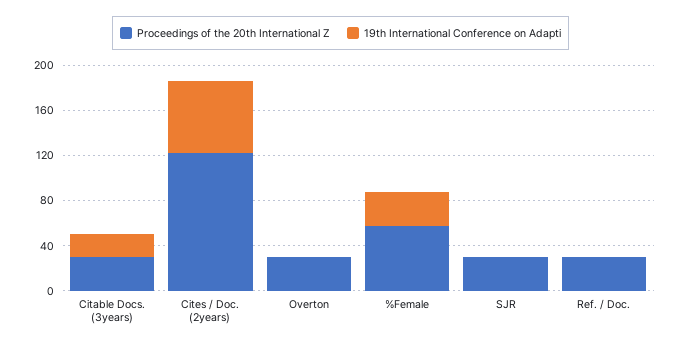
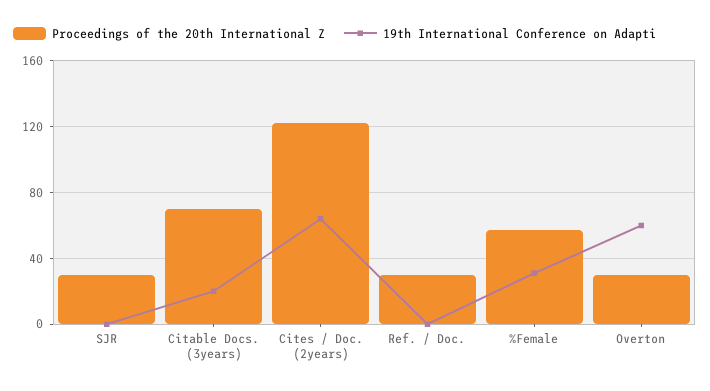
Proceedings of the 20th International Z, Citable Docs. (3years): 30 -> 70
19th International Conference on Adapti, Overton: 0 -> 60

